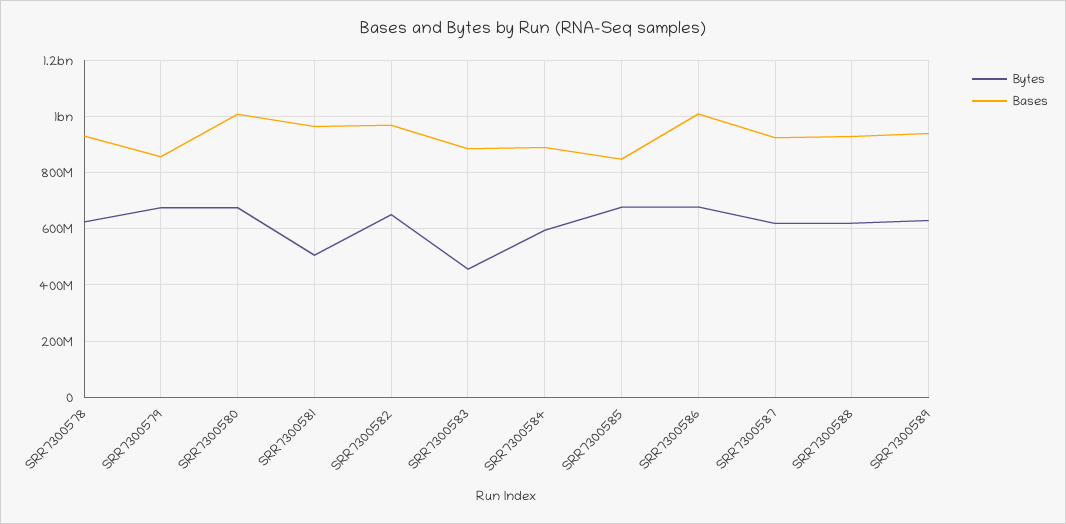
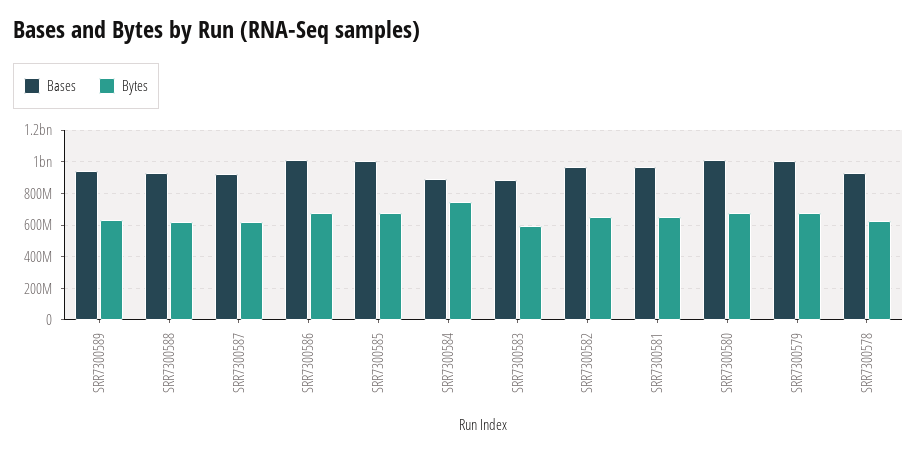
Bases, SRR7300579: 850000000 -> 1000000000
Bytes, SRR7300581: 500000000 -> 650000000
Bytes, SRR7300583: 450000000 -> 600000000
Bytes, SRR7300584: 600000000 -> 750000000
Bases, SRR7300585: 850000000 -> 1000000000

